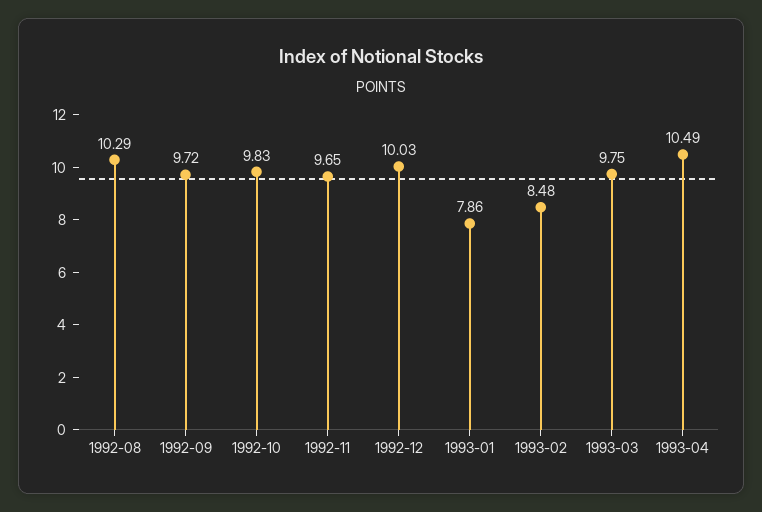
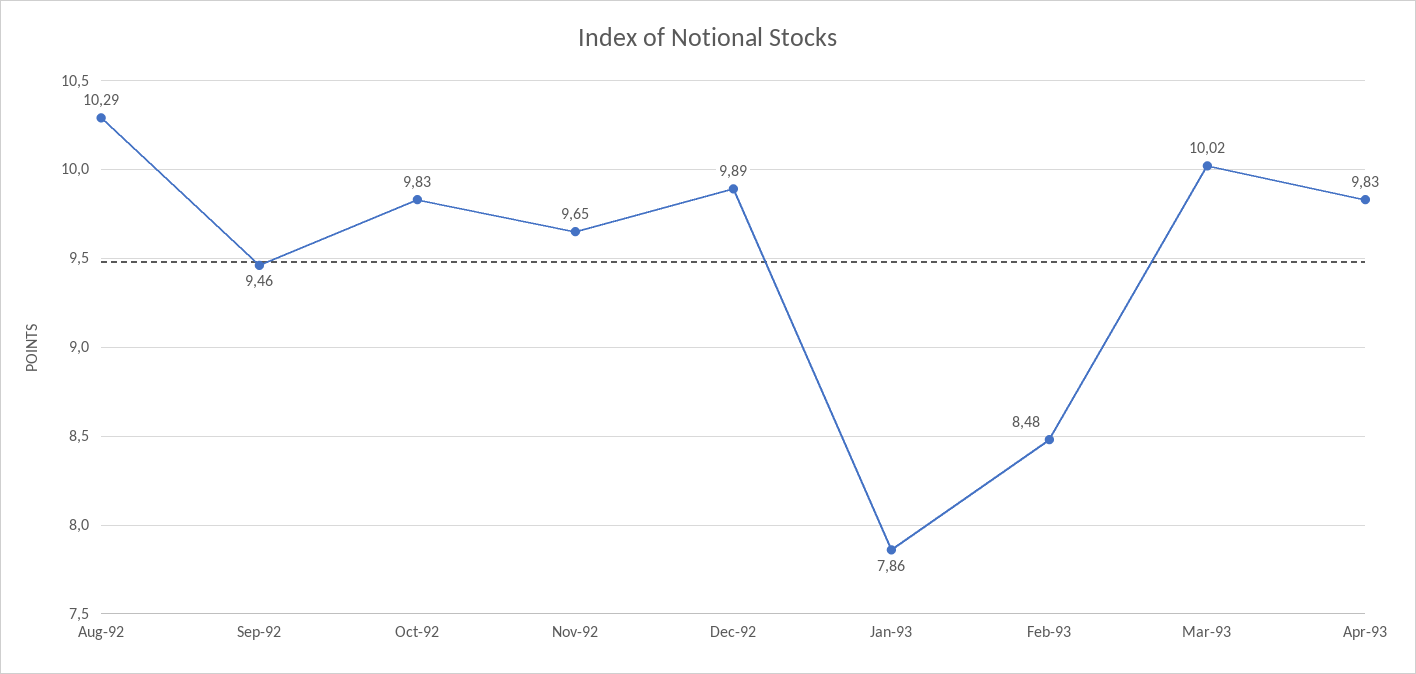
1992-09: 9.72 -> 9.46
1992-12: 10.03 -> 9.89
1993-03: 9.75 -> 10.02
1993-04: 10.49 -> 9.83

